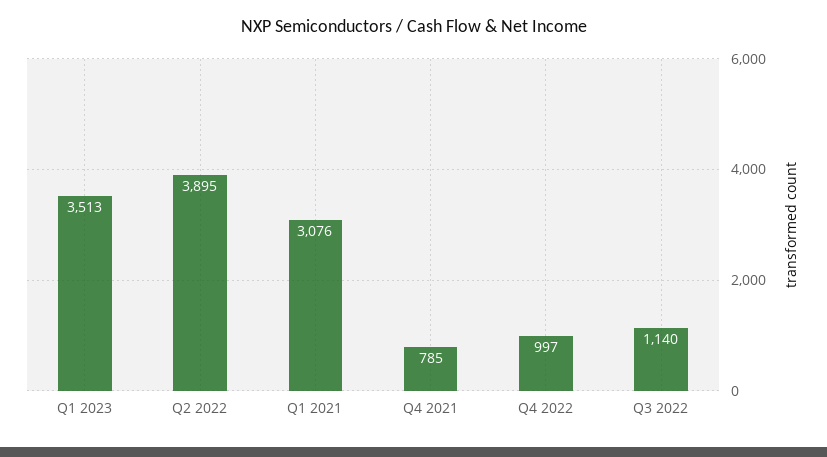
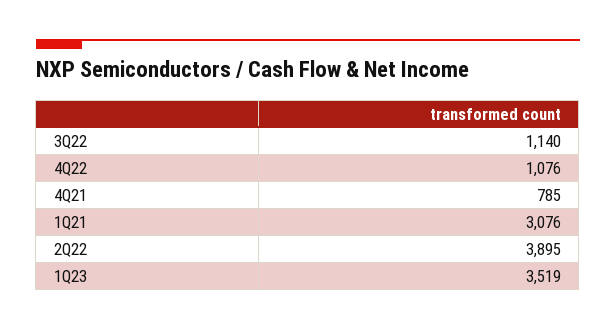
Q1 2023: 3513 -> 3519
Q4 2022: 997 -> 1076

